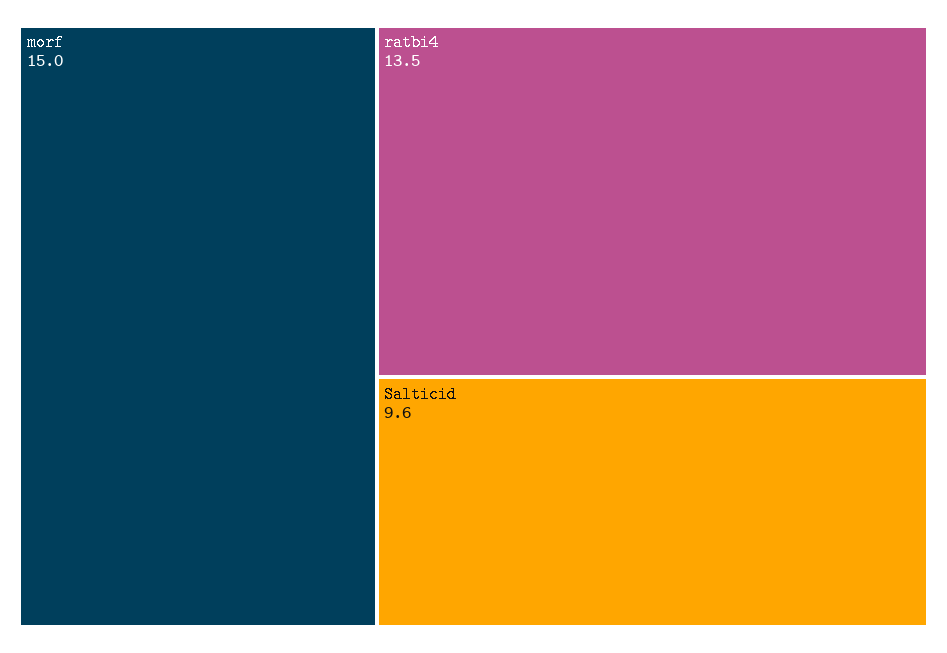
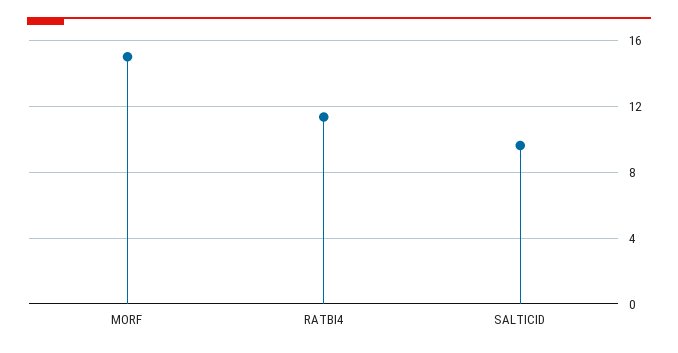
ratbi4: 13.5 -> 11.5

